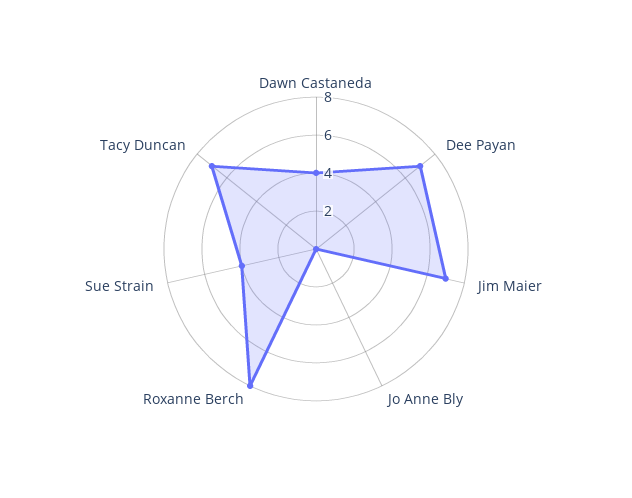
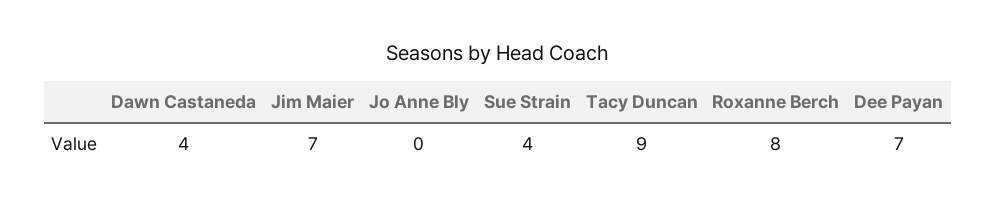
Tacy Duncan: 7 -> 9

